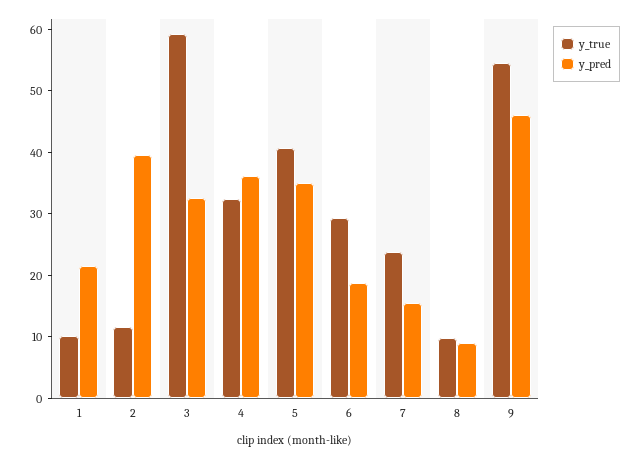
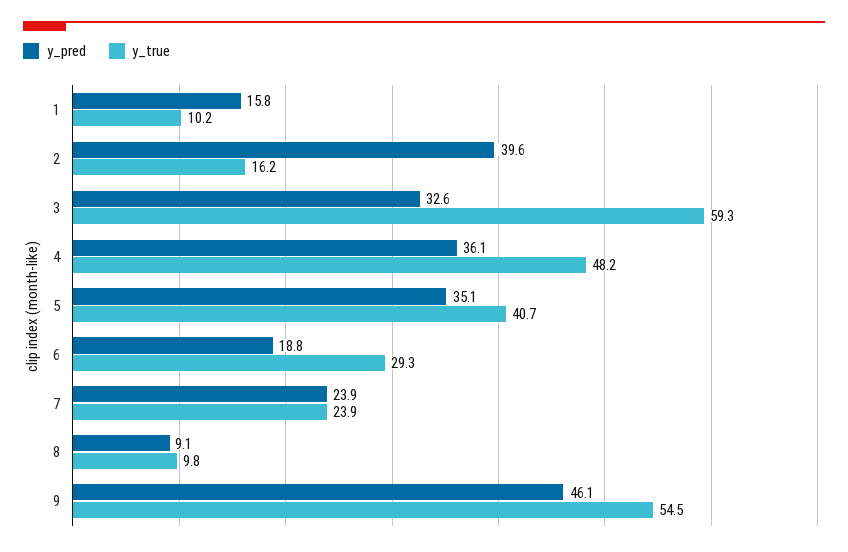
y_pred, 1: 22 -> 15.8
y_true, 2: 12 -> 16.2
y_true, 4: 32 -> 48.2
y_pred, 7: 16 -> 23.9

